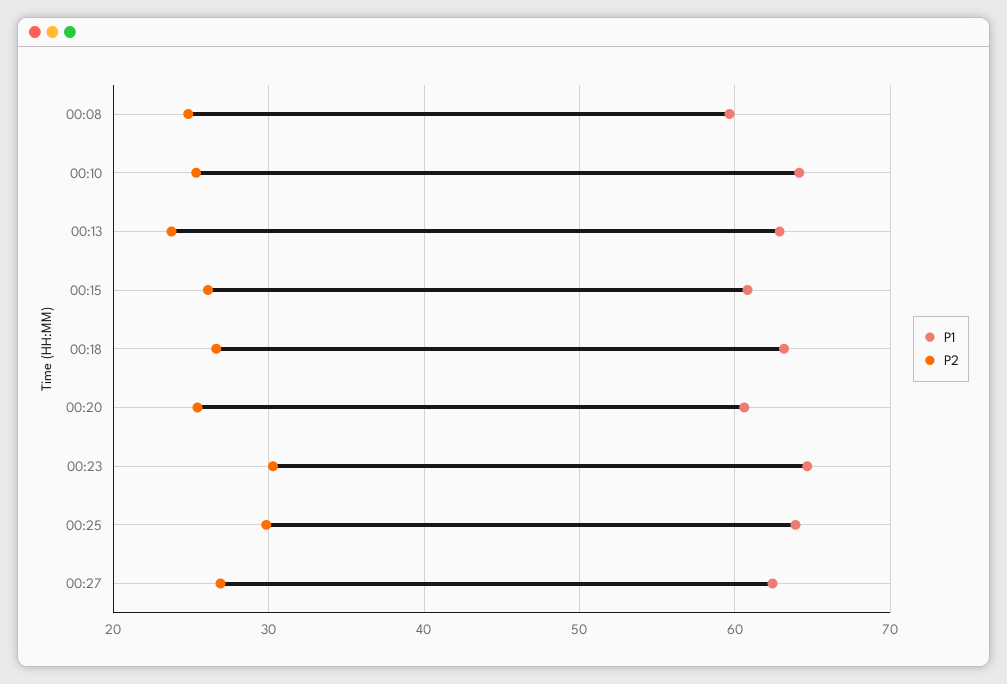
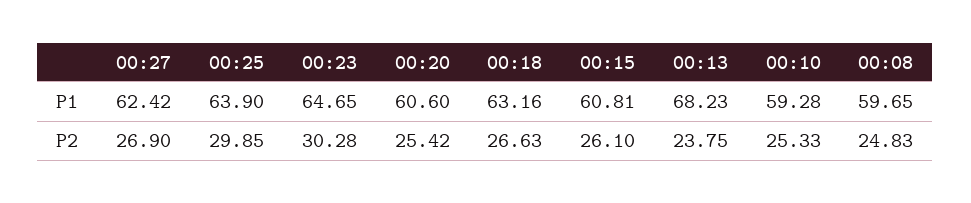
P1, 00:10: 64 -> 59.28
P1, 00:13: 63 -> 68.23

